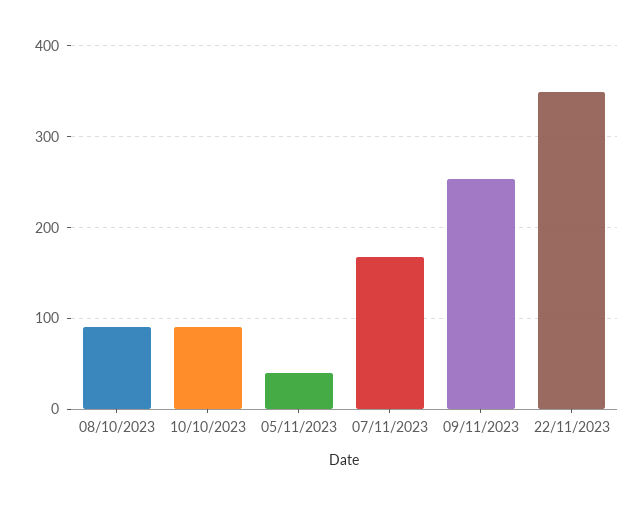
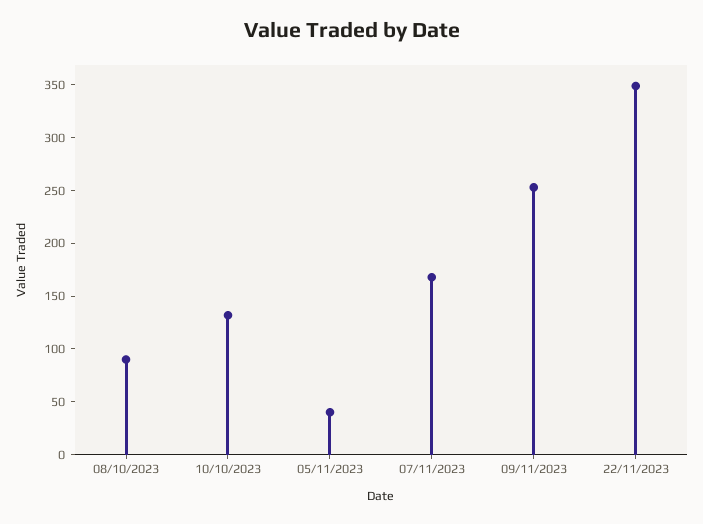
10/10/2023: 90 -> 130

